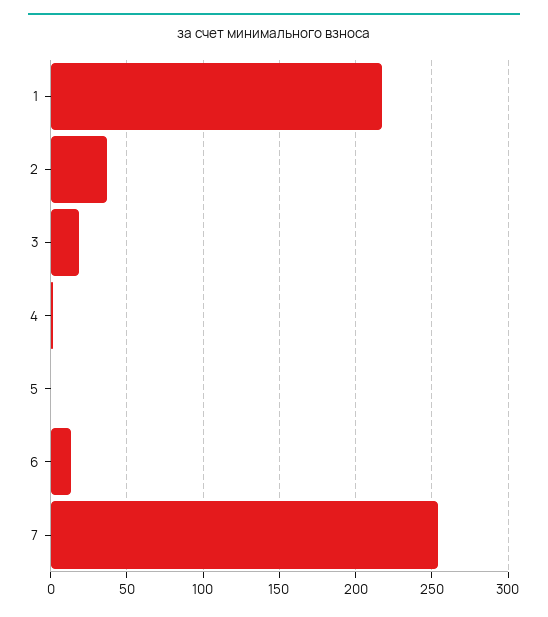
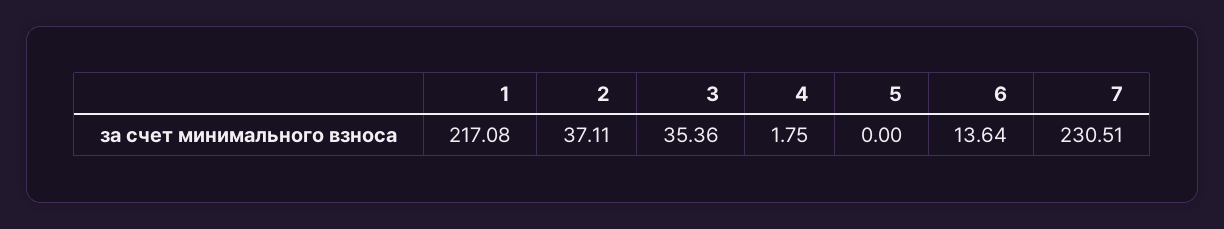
3: 20 -> 35.36
7: 255 -> 230.51

